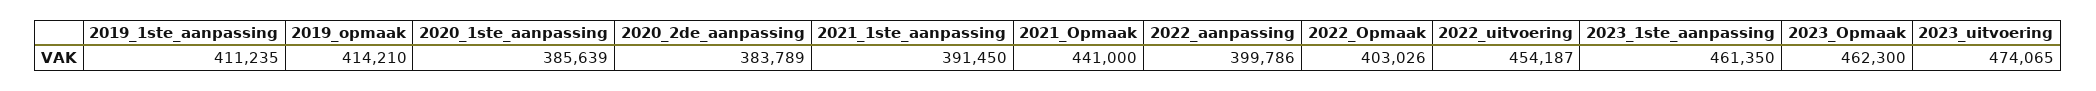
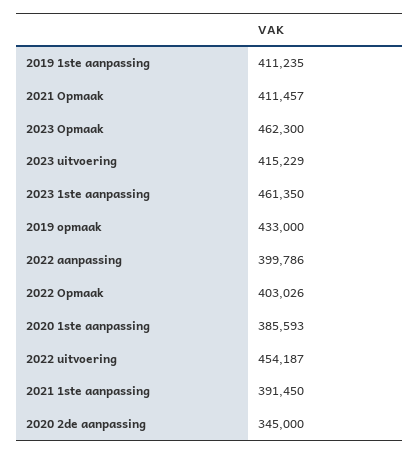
2019_opmaak: 414210 -> 433000
2020_1ste_aanpassing: 385639 -> 385593
2020_2de_aanpassing: 383789 -> 345000
2021_Opmaak: 441000 -> 411457
2023_uitvoering: 474065 -> 415229

